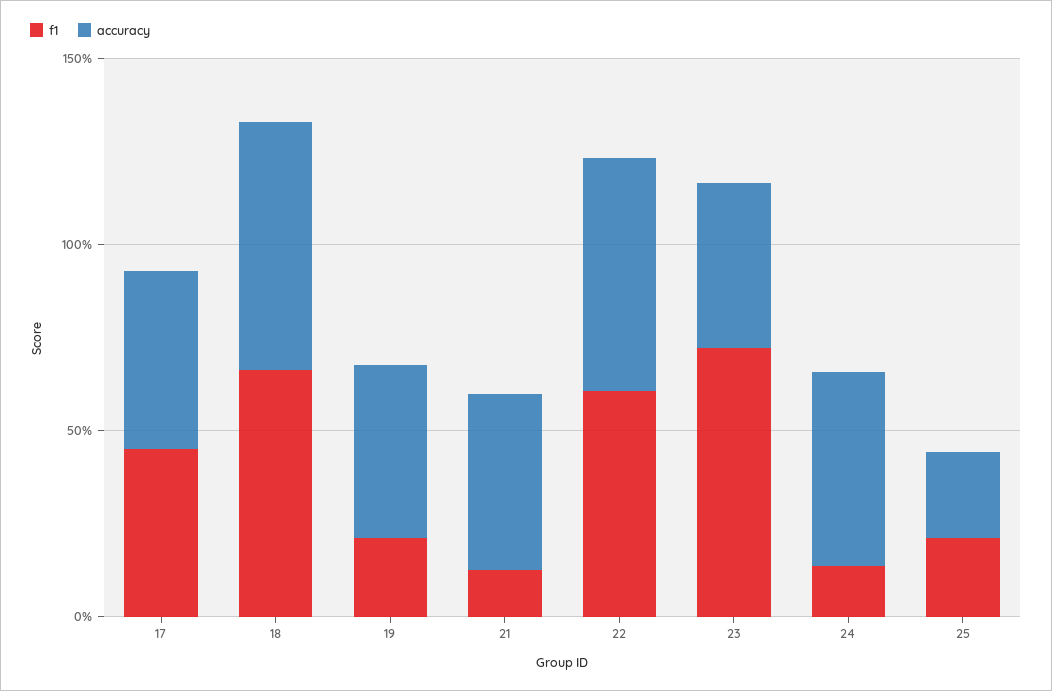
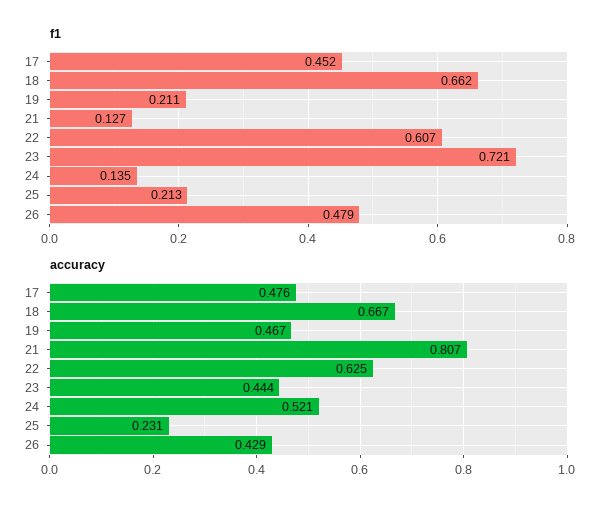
accuracy, 21: 0.5 -> 0.807
f1, 26: none -> 0.479
accuracy, 26: none -> 0.429

